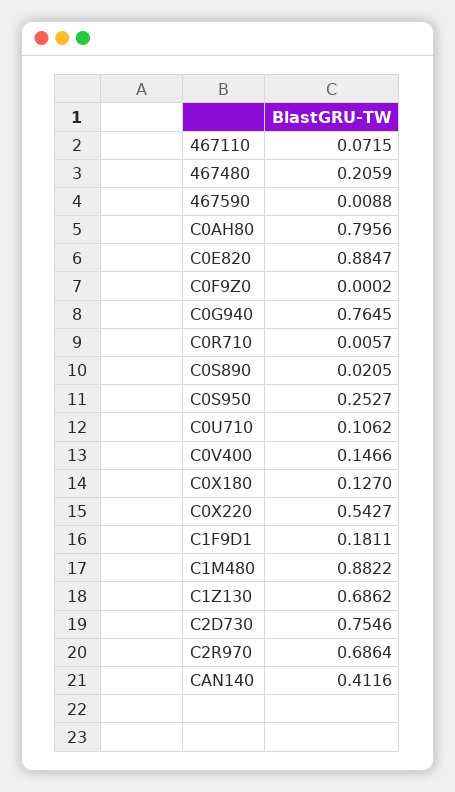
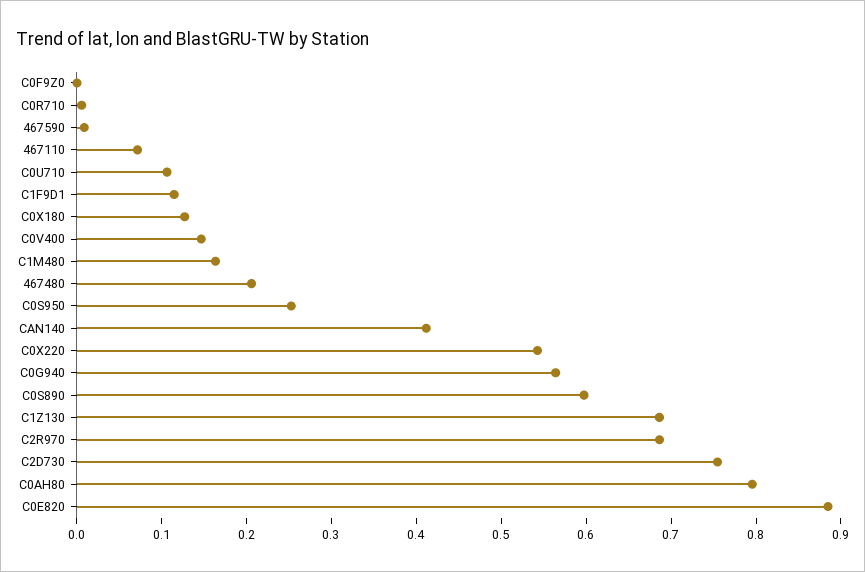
C0G940: 0.7645 -> 0.56
C0S890: 0.0205 -> 0.6
C1F9D1: 0.1811 -> 0.12
C1M480: 0.8822 -> 0.16

